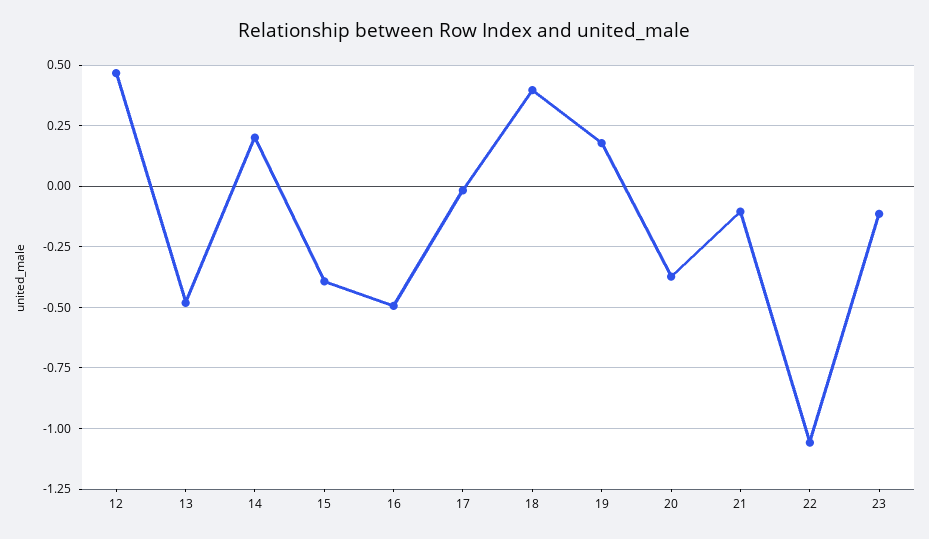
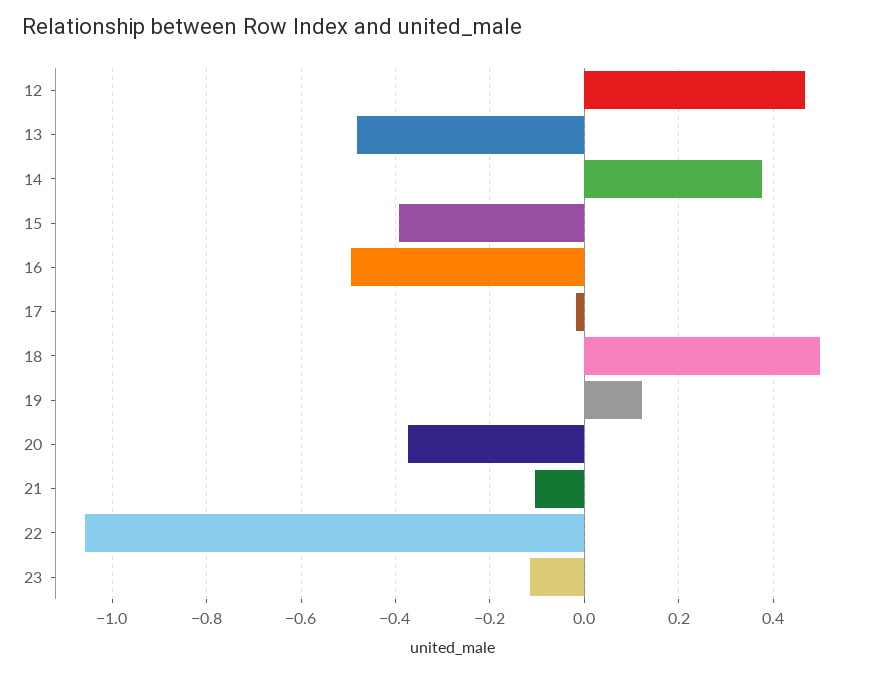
14: 0.2 -> 0.38
18: 0.4 -> 0.5
19: 0.175 -> 0.12

